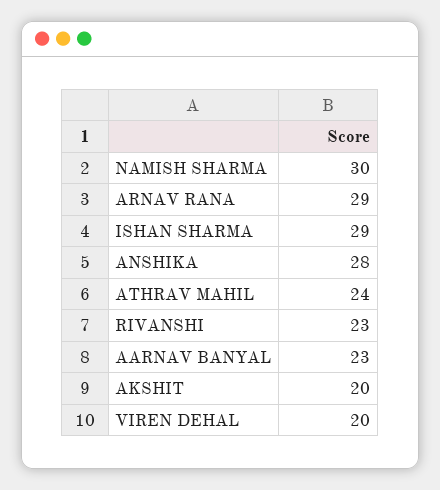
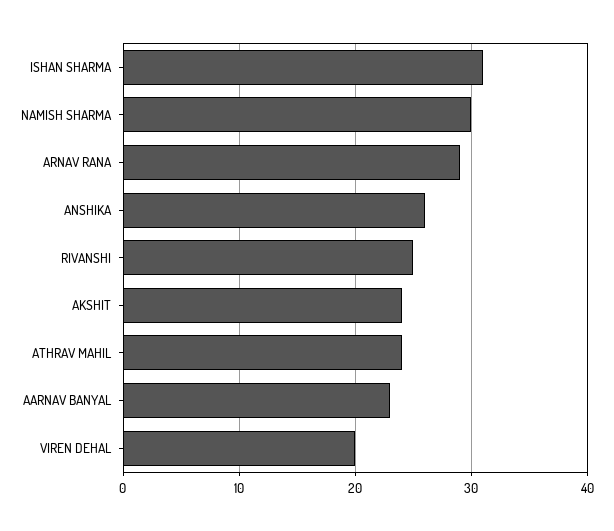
ISHAN SHARMA: 29 -> 31
ANSHIKA: 28 -> 26
RIVANSHI: 23 -> 25
AKSHIT: 20 -> 24

